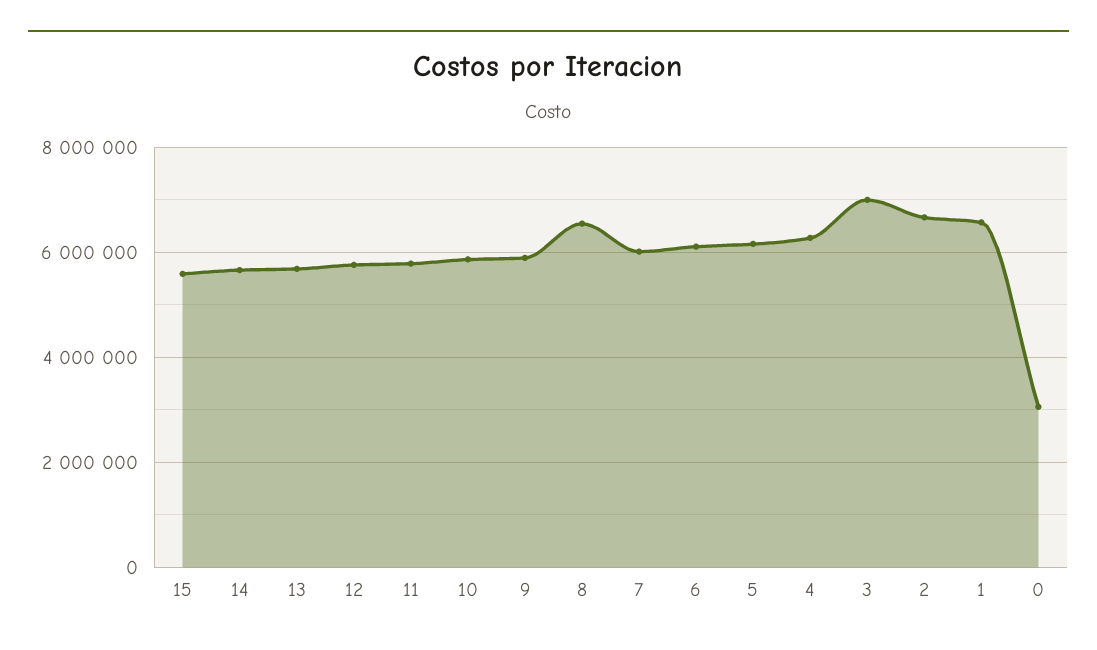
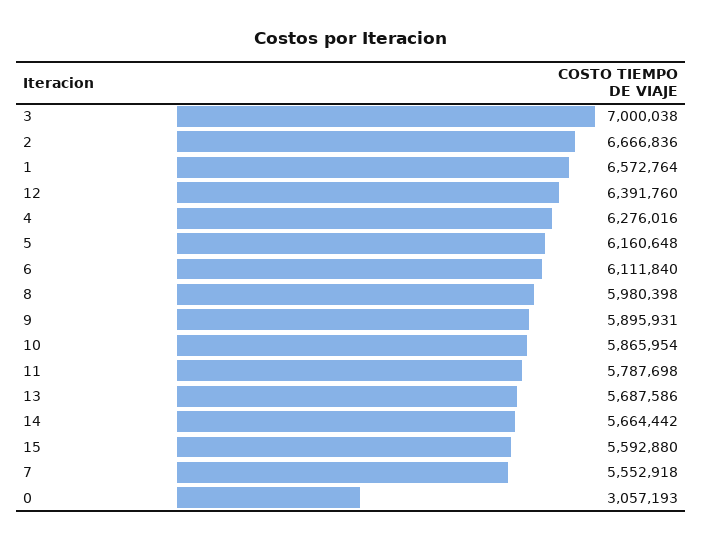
12: 5800000 -> 6391760
8: 6600000 -> 5980398
7: 6000000 -> 5552918

